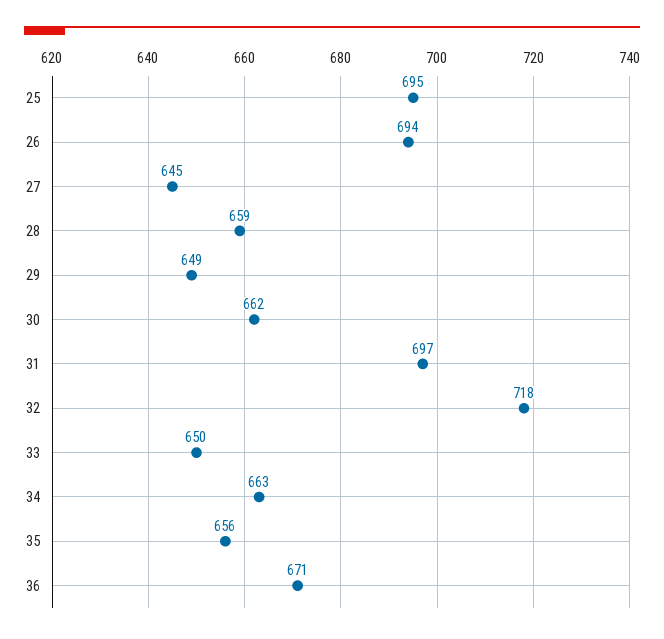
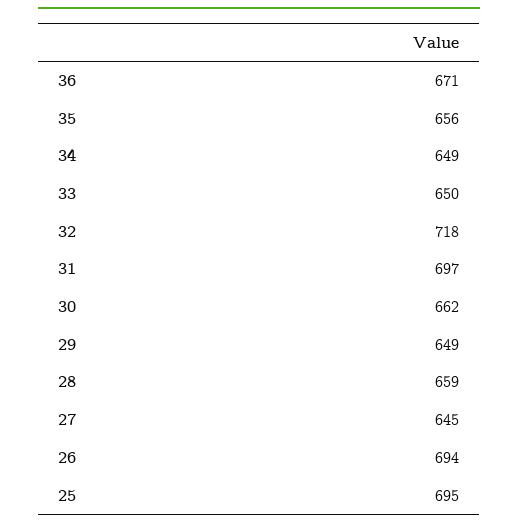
34: 663 -> 649

